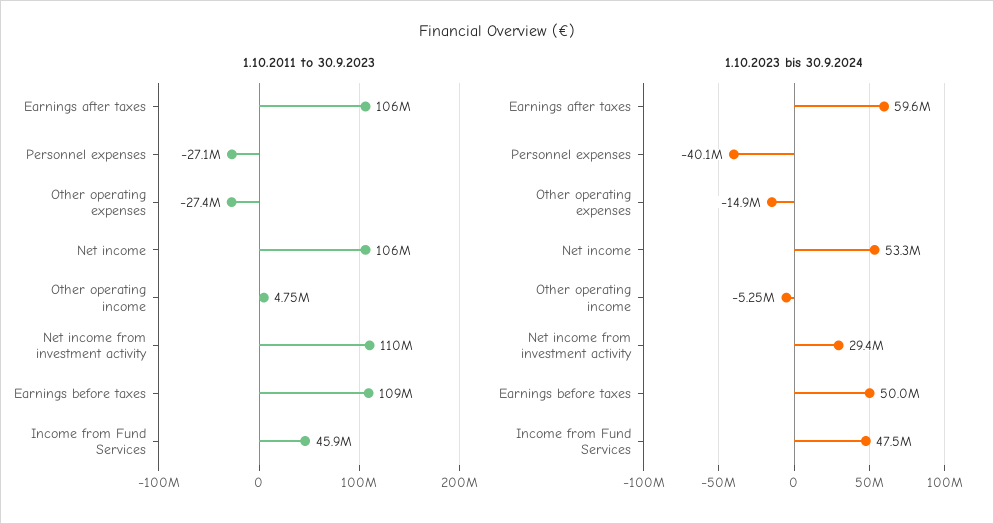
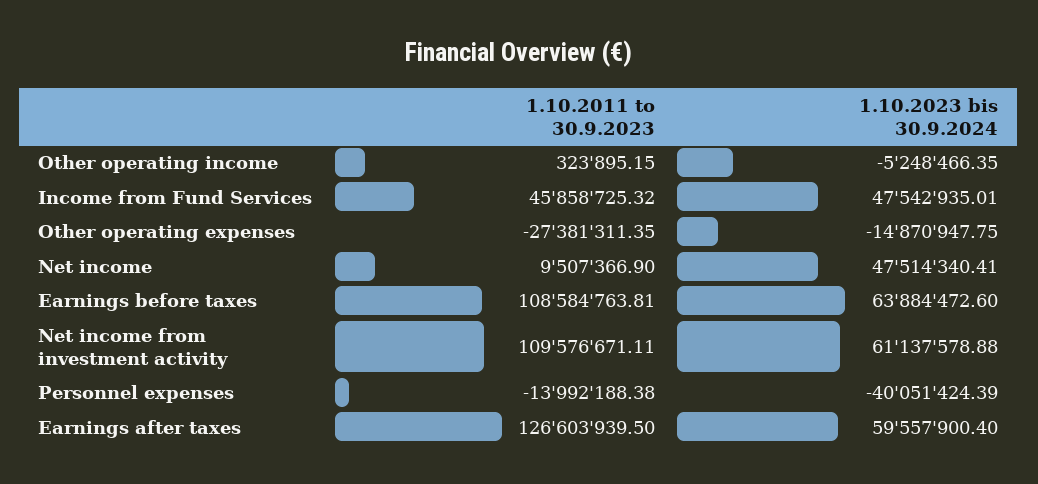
1.10.2011 to 30.9.2023, Earnings after taxes: 106000000 -> 126603939.5
1.10.2011 to 30.9.2023, Personnel expenses: -27100000 -> -13992188.38
1.10.2011 to 30.9.2023, Net income: 106000000 -> 9507366.9
1.10.2011 to 30.9.2023, Other operating income: 4750000 -> 323895.15
1.10.2023 bis 30.9.2024, Net income: 53300000 -> 47514340.41
1.10.2023 bis 30.9.2024, Net income from investment activity: 29400000 -> 61137578.88
1.10.2023 bis 30.9.2024, Earnings before taxes: 50000000 -> 63884472.6

